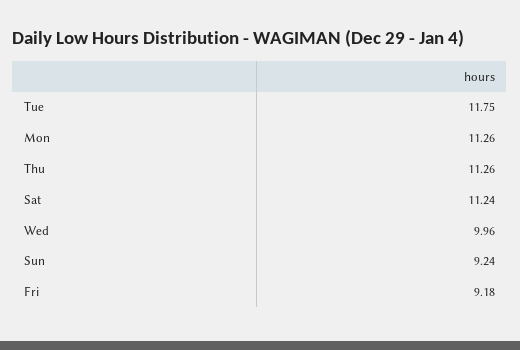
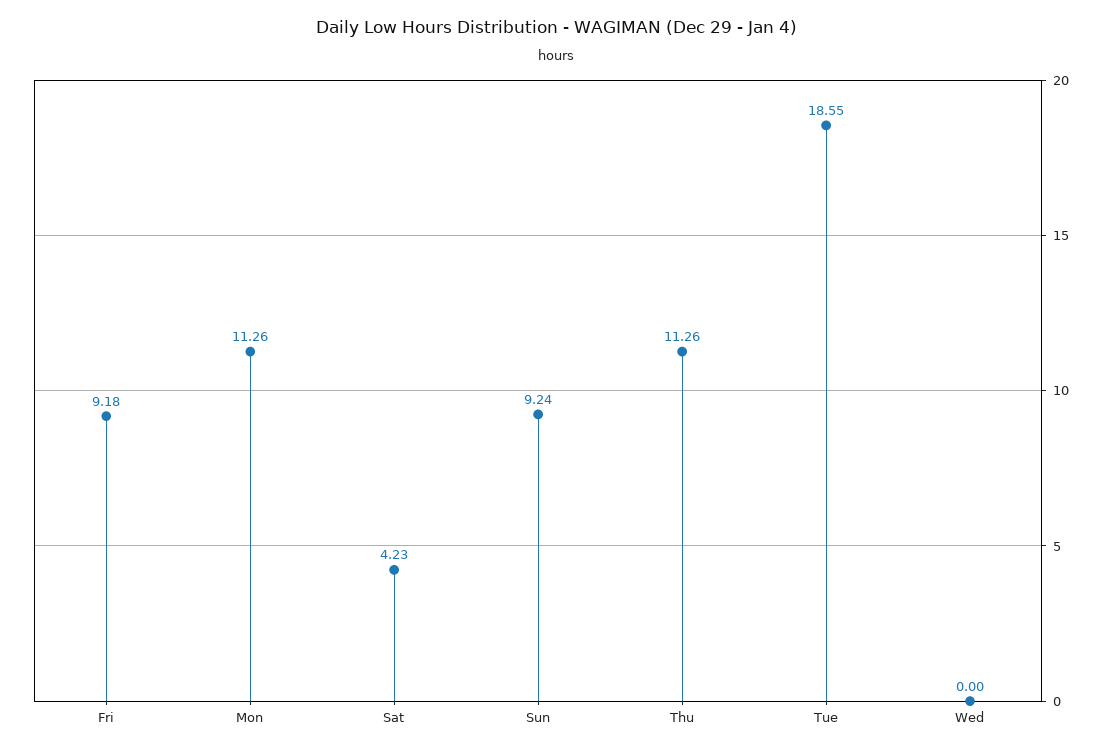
Tue: 11.75 -> 18.55
Sat: 11.24 -> 4.23
Wed: 9.96 -> 0

